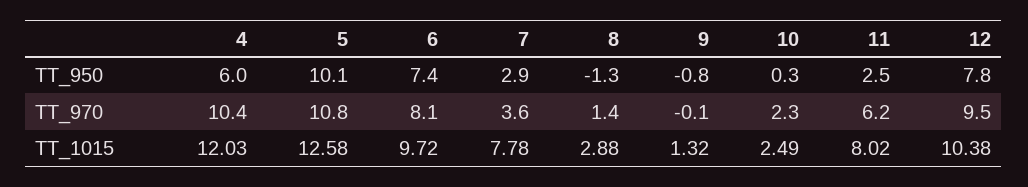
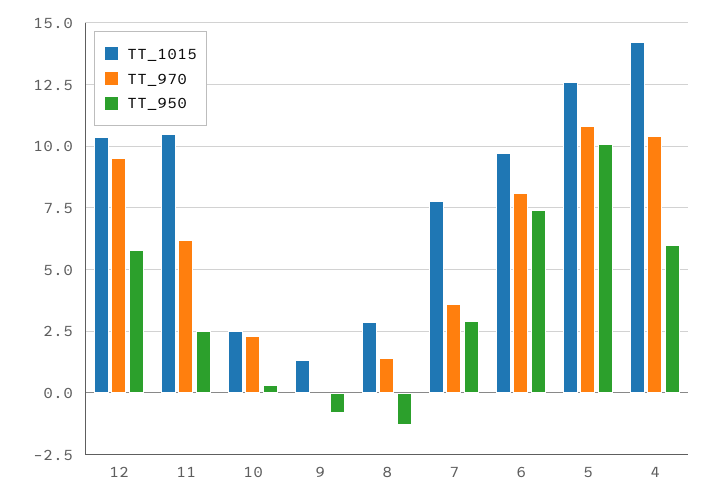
TT_950, 12: 7.8 -> 5.75
TT_1015, 4: 12.03 -> 14.25
TT_1015, 11: 8.02 -> 10.5

